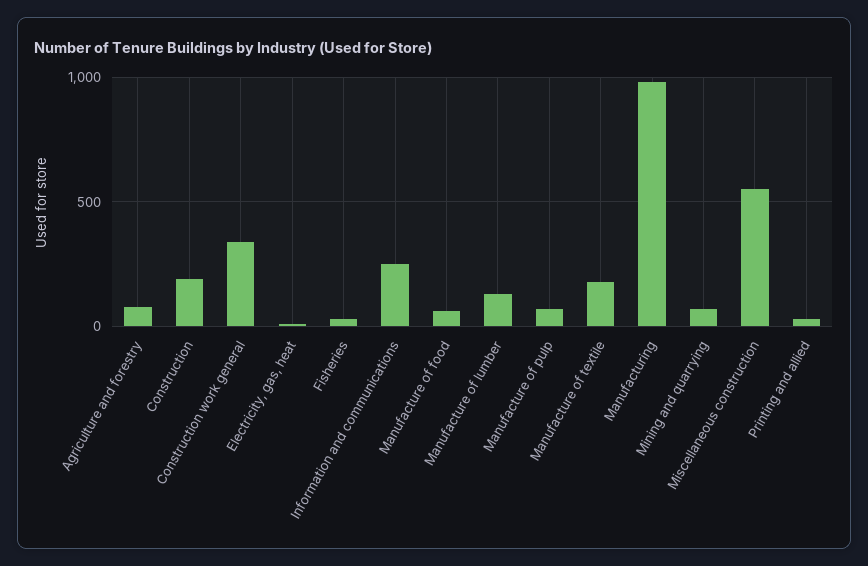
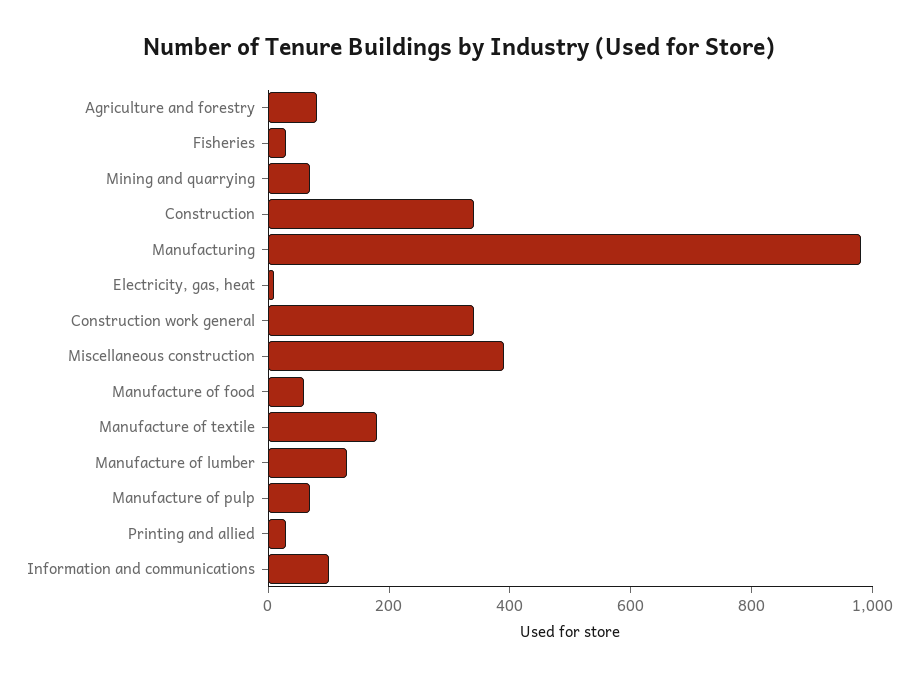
Construction: 200 -> 350
Information and communications: 250 -> 100
Miscellaneous construction: 550 -> 400

